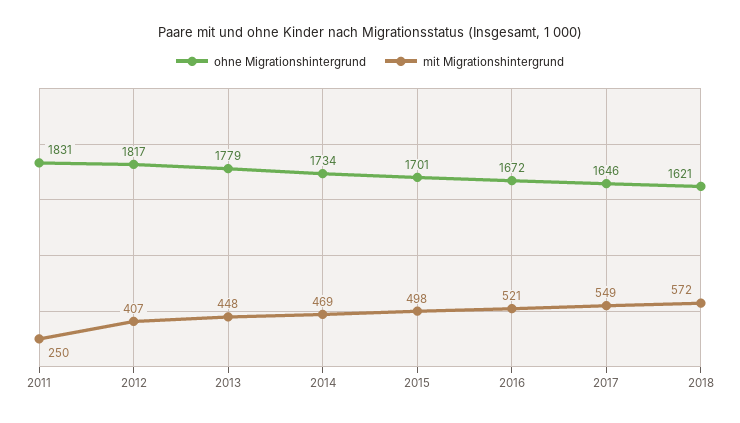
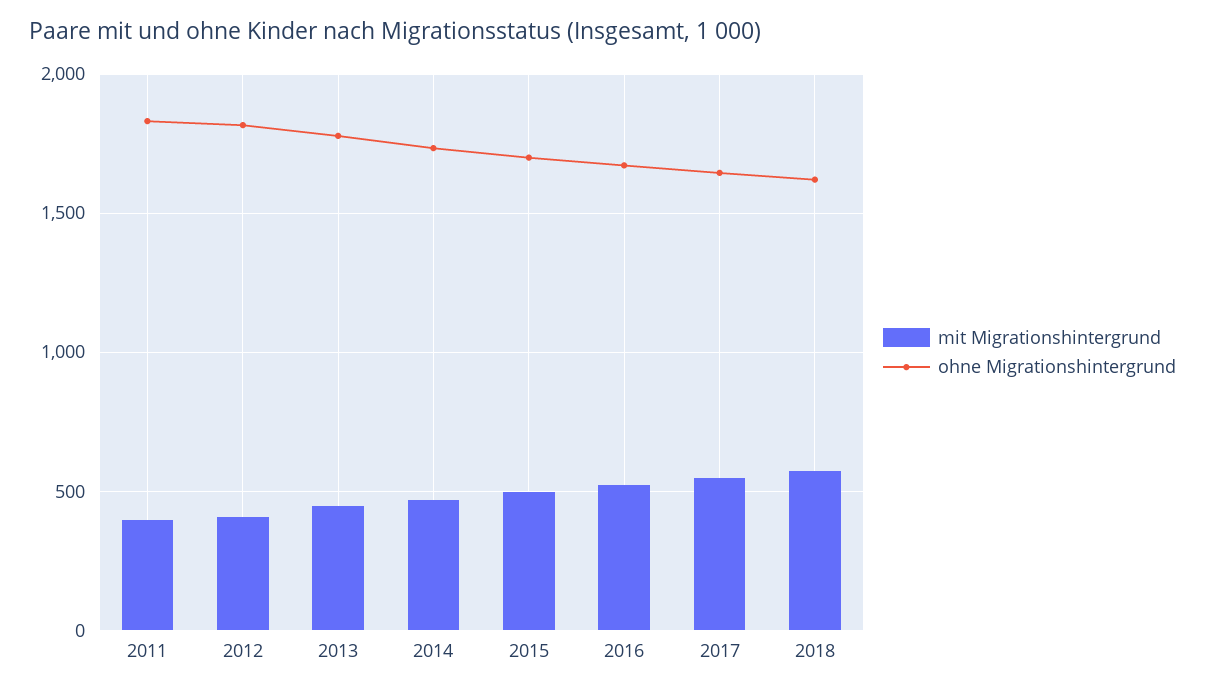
mit Migrationshintergrund, 2011: 250 -> 400

